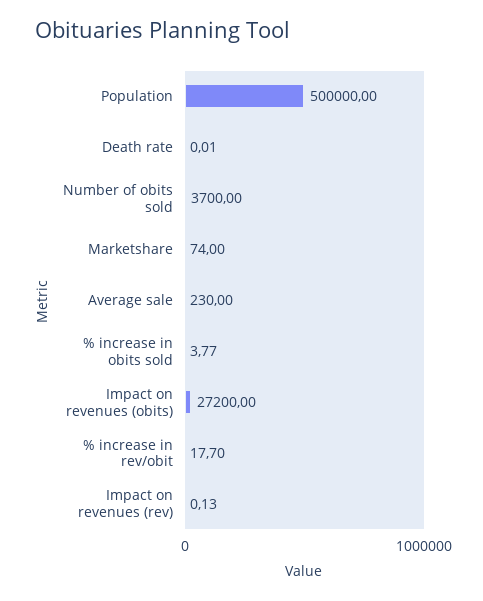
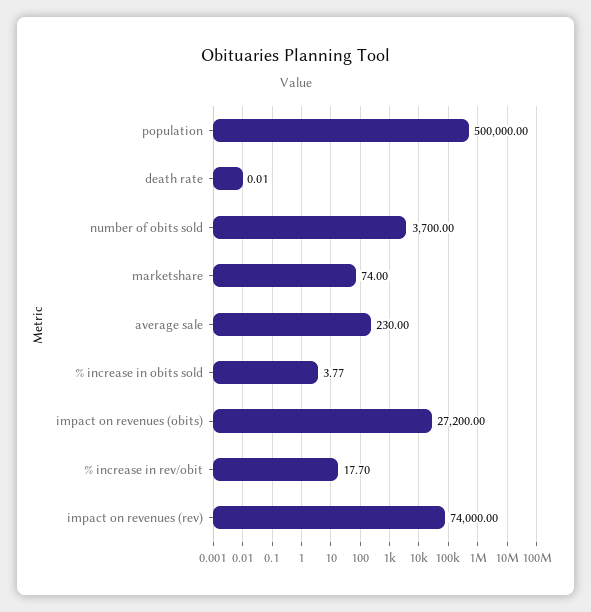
Impact on revenues (rev): 0.13 -> 74000

